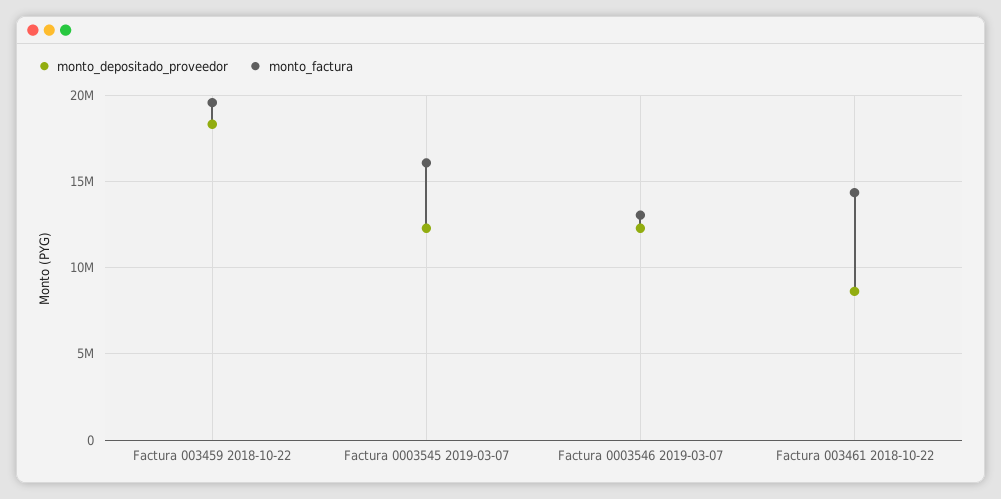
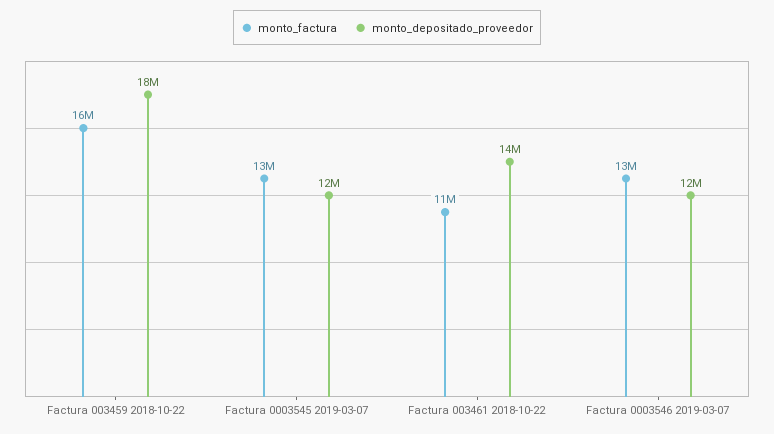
monto_factura, Factura 003459 2018-10-22: 19500000 -> 16000000
monto_factura, Factura 0003545 2019-03-07: 16000000 -> 13000000
monto_depositado_proveedor, Factura 003461 2018-10-22: 8500000 -> 14000000
monto_factura, Factura 003461 2018-10-22: 14500000 -> 11000000

